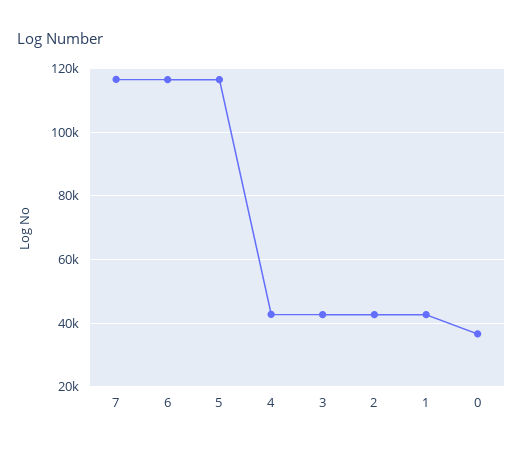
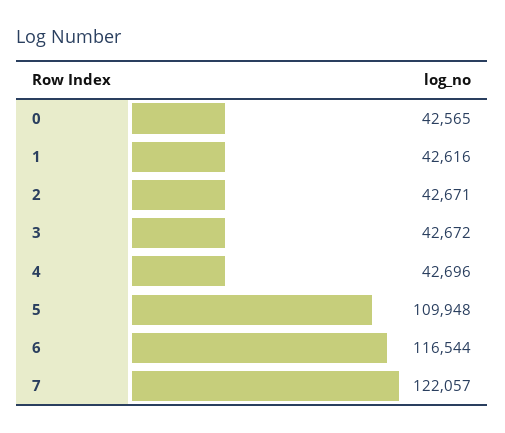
7: 116000 -> 122057
5: 116000 -> 109948
0: 36000 -> 42565

